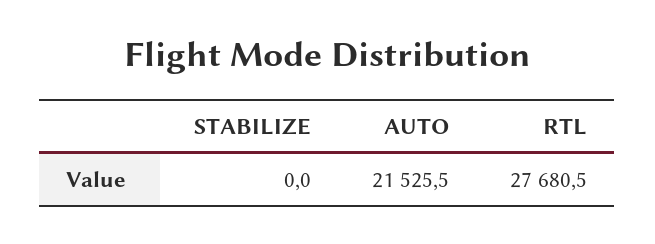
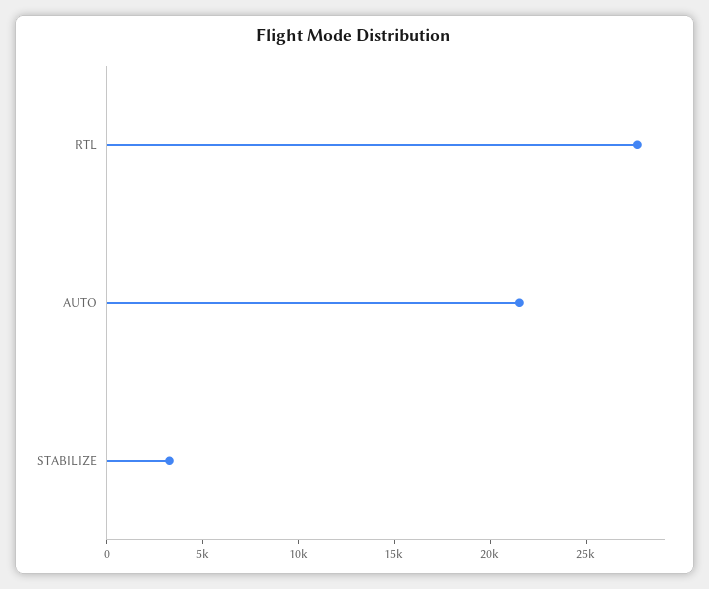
STABILIZE: 0 -> 3000

